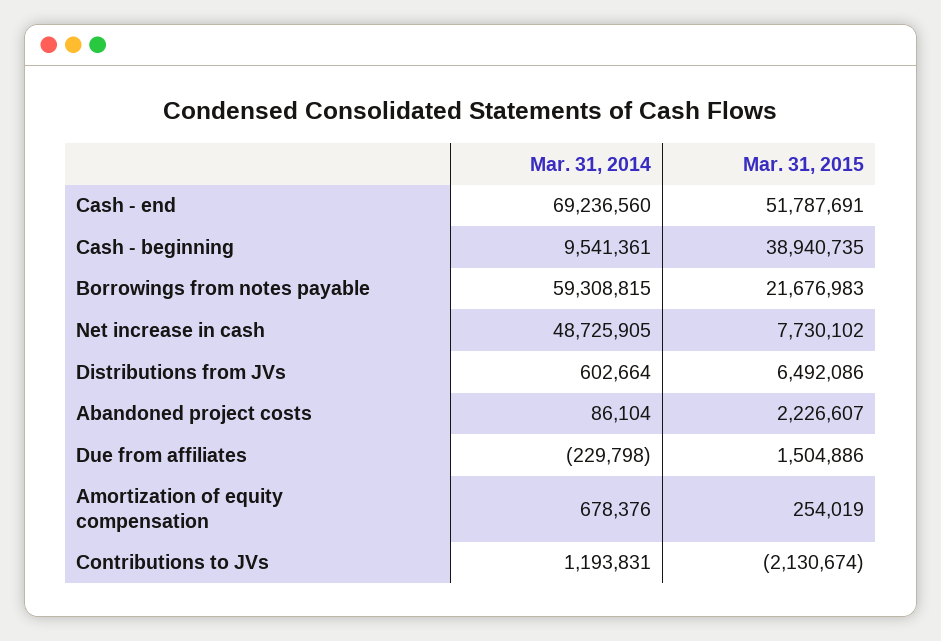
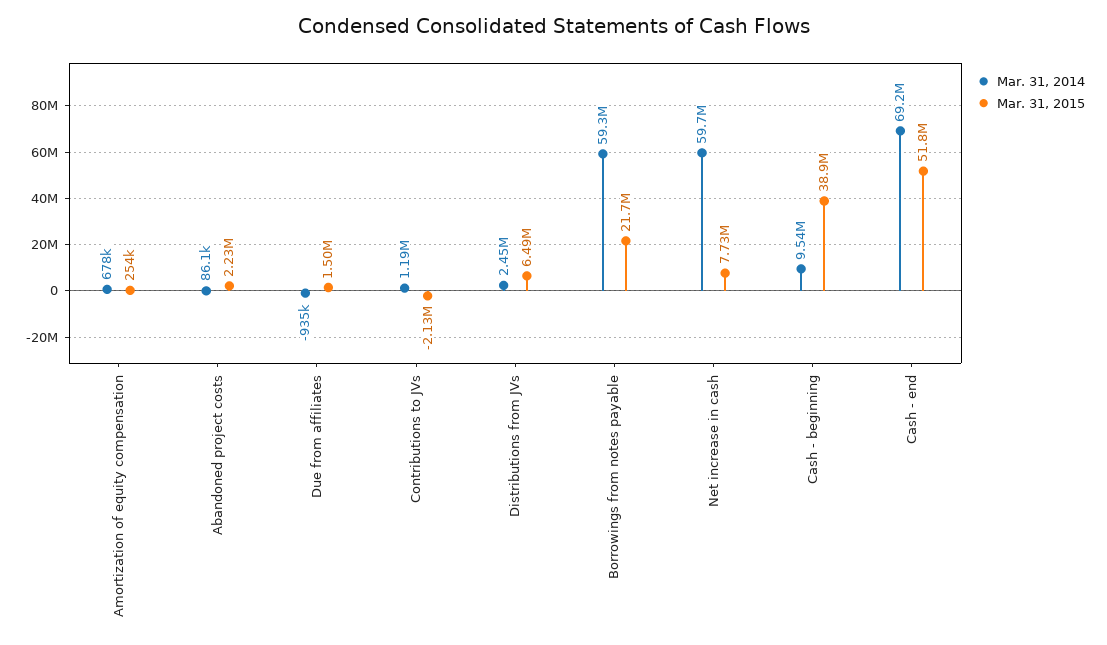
Mar. 31, 2014, Net increase in cash: 48725905 -> 59700000
Mar. 31, 2014, Distributions from JVs: 602664 -> 2450000
Mar. 31, 2014, Due from affiliates: -229798 -> -935000

